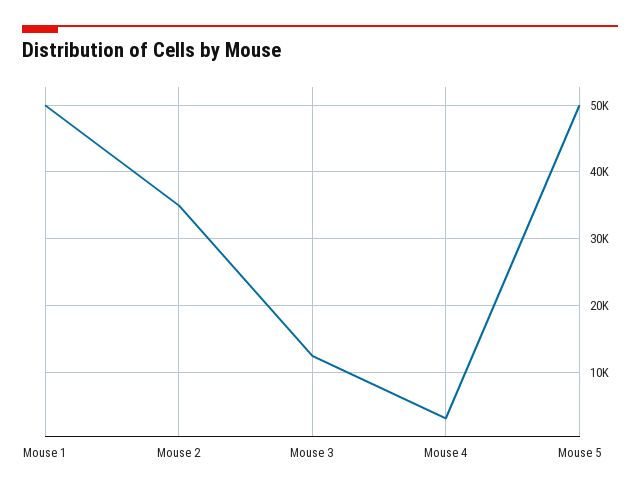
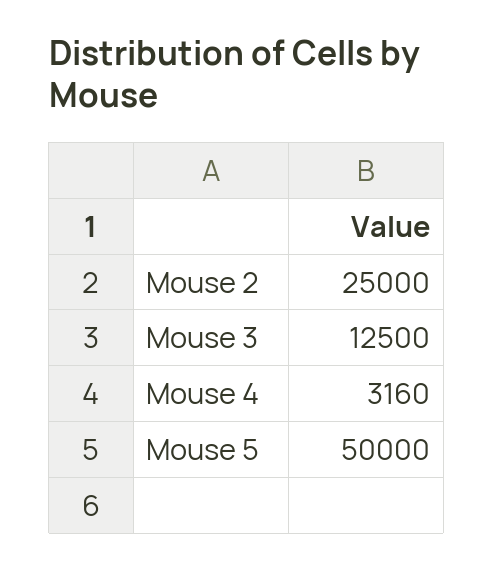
Mouse 1: 50000 -> none
Mouse 2: 35000 -> 25000

